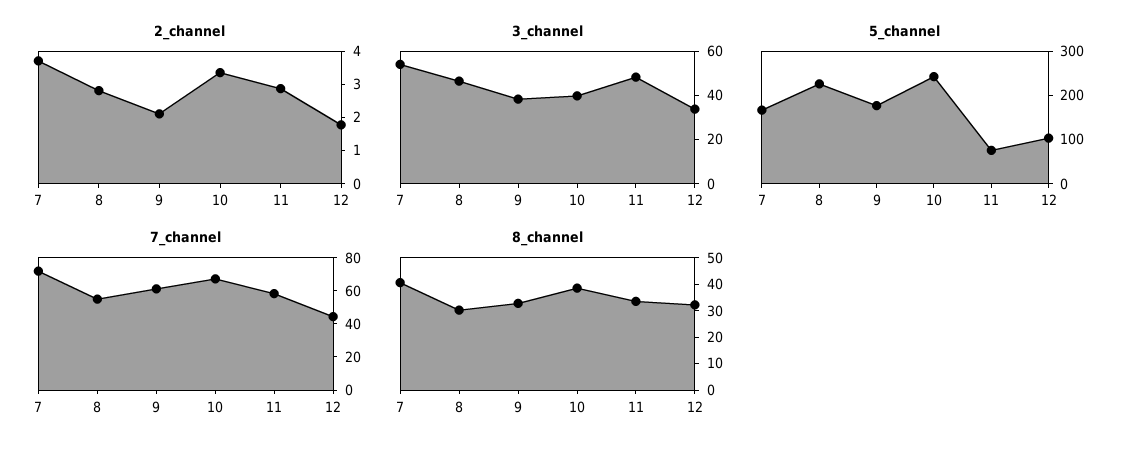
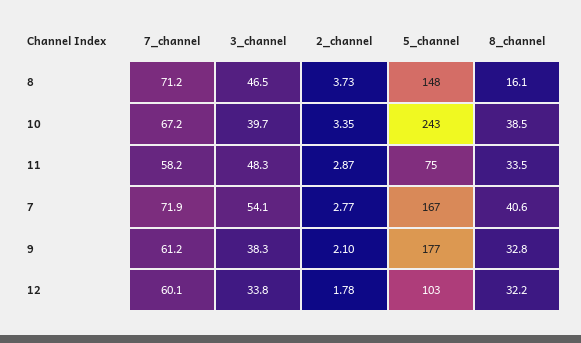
2_channel, 7: 3.75 -> 2.77
2_channel, 8: 2.75 -> 3.73
5_channel, 8: 220 -> 148
7_channel, 8: 55 -> 71.2
7_channel, 12: 45 -> 60.1
8_channel, 8: 30 -> 16.1

